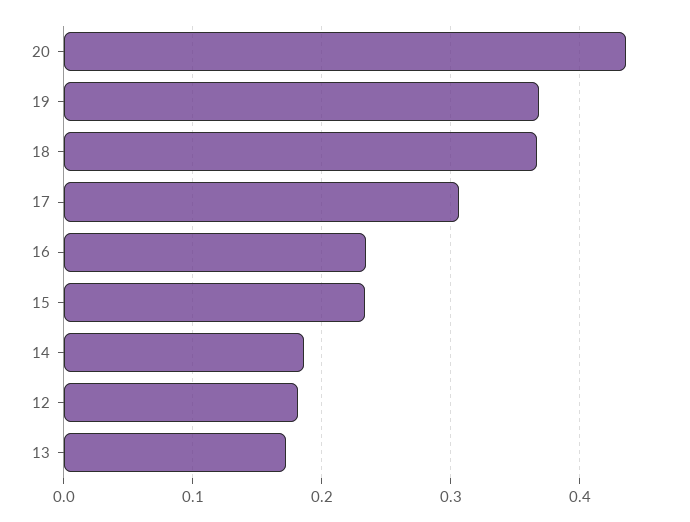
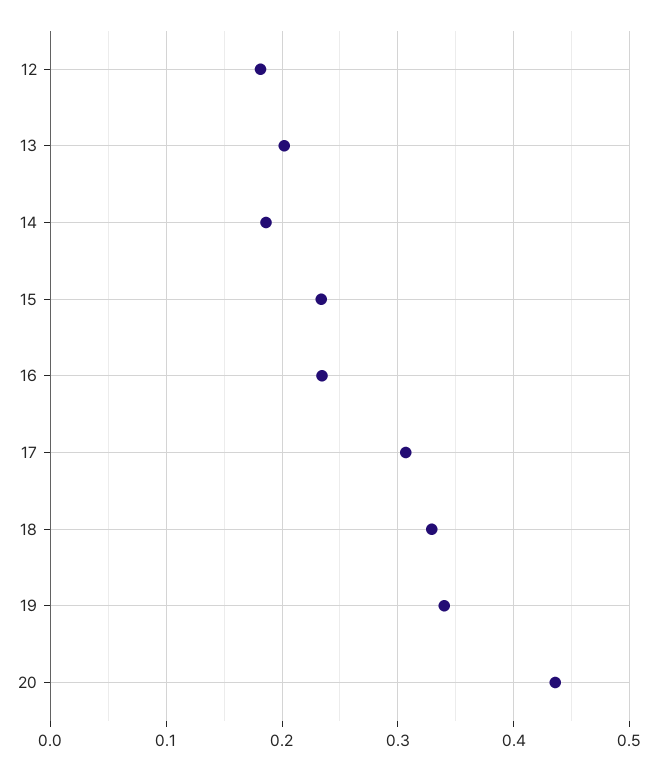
19: 0.37 -> 0.34
18: 0.37 -> 0.33
13: 0.17 -> 0.2

